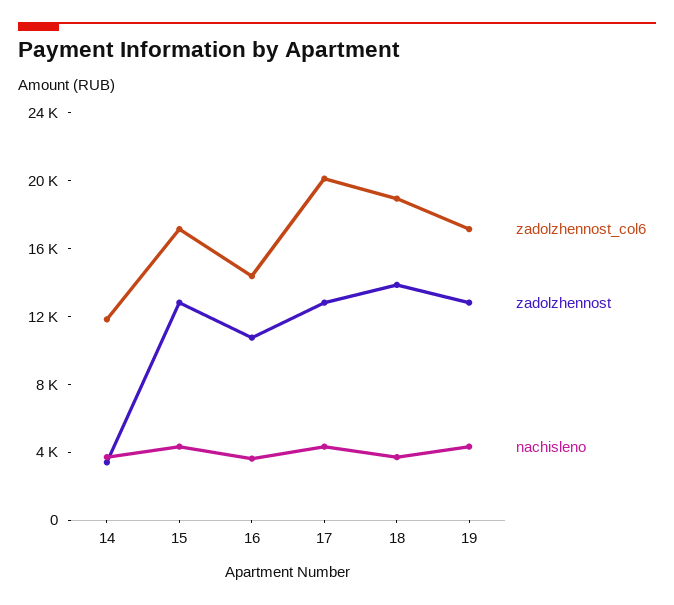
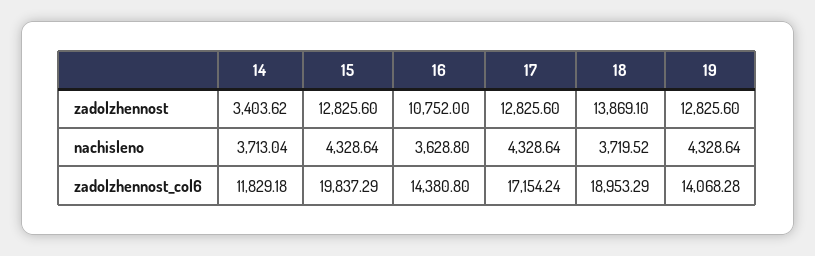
zadolzhennost_col6, 15: 17000 -> 19837.29
zadolzhennost_col6, 17: 20000 -> 17154.24
zadolzhennost_col6, 19: 17000 -> 14068.28

